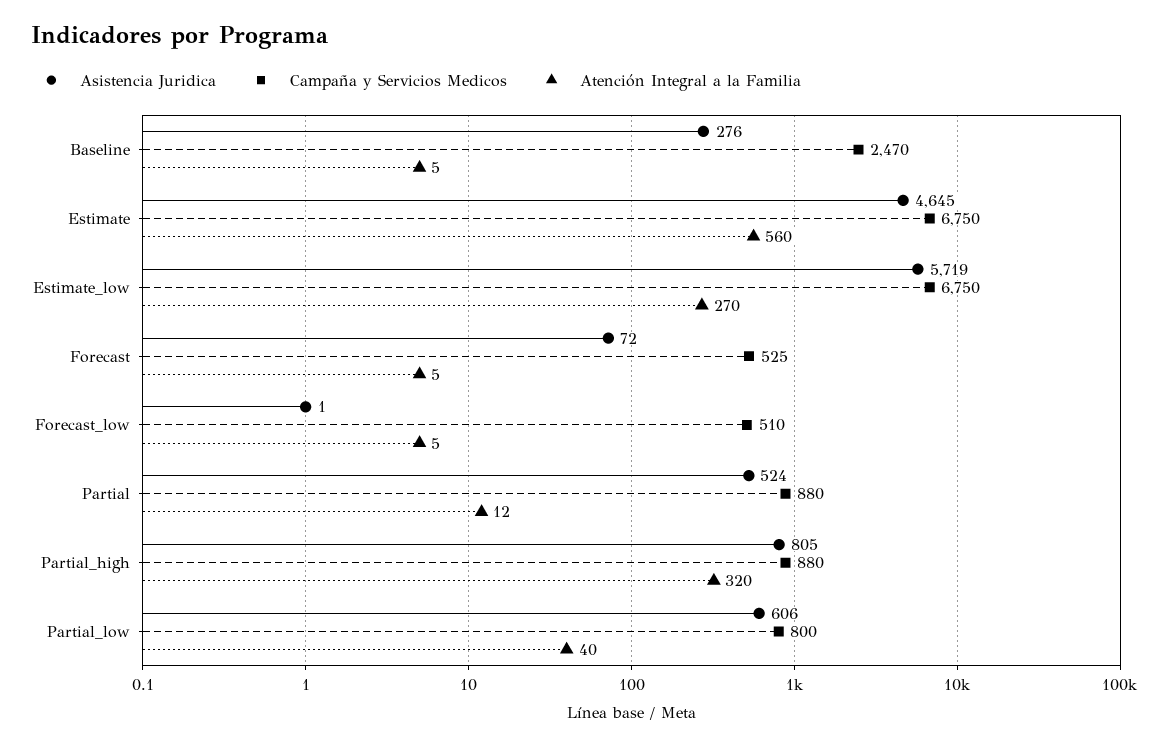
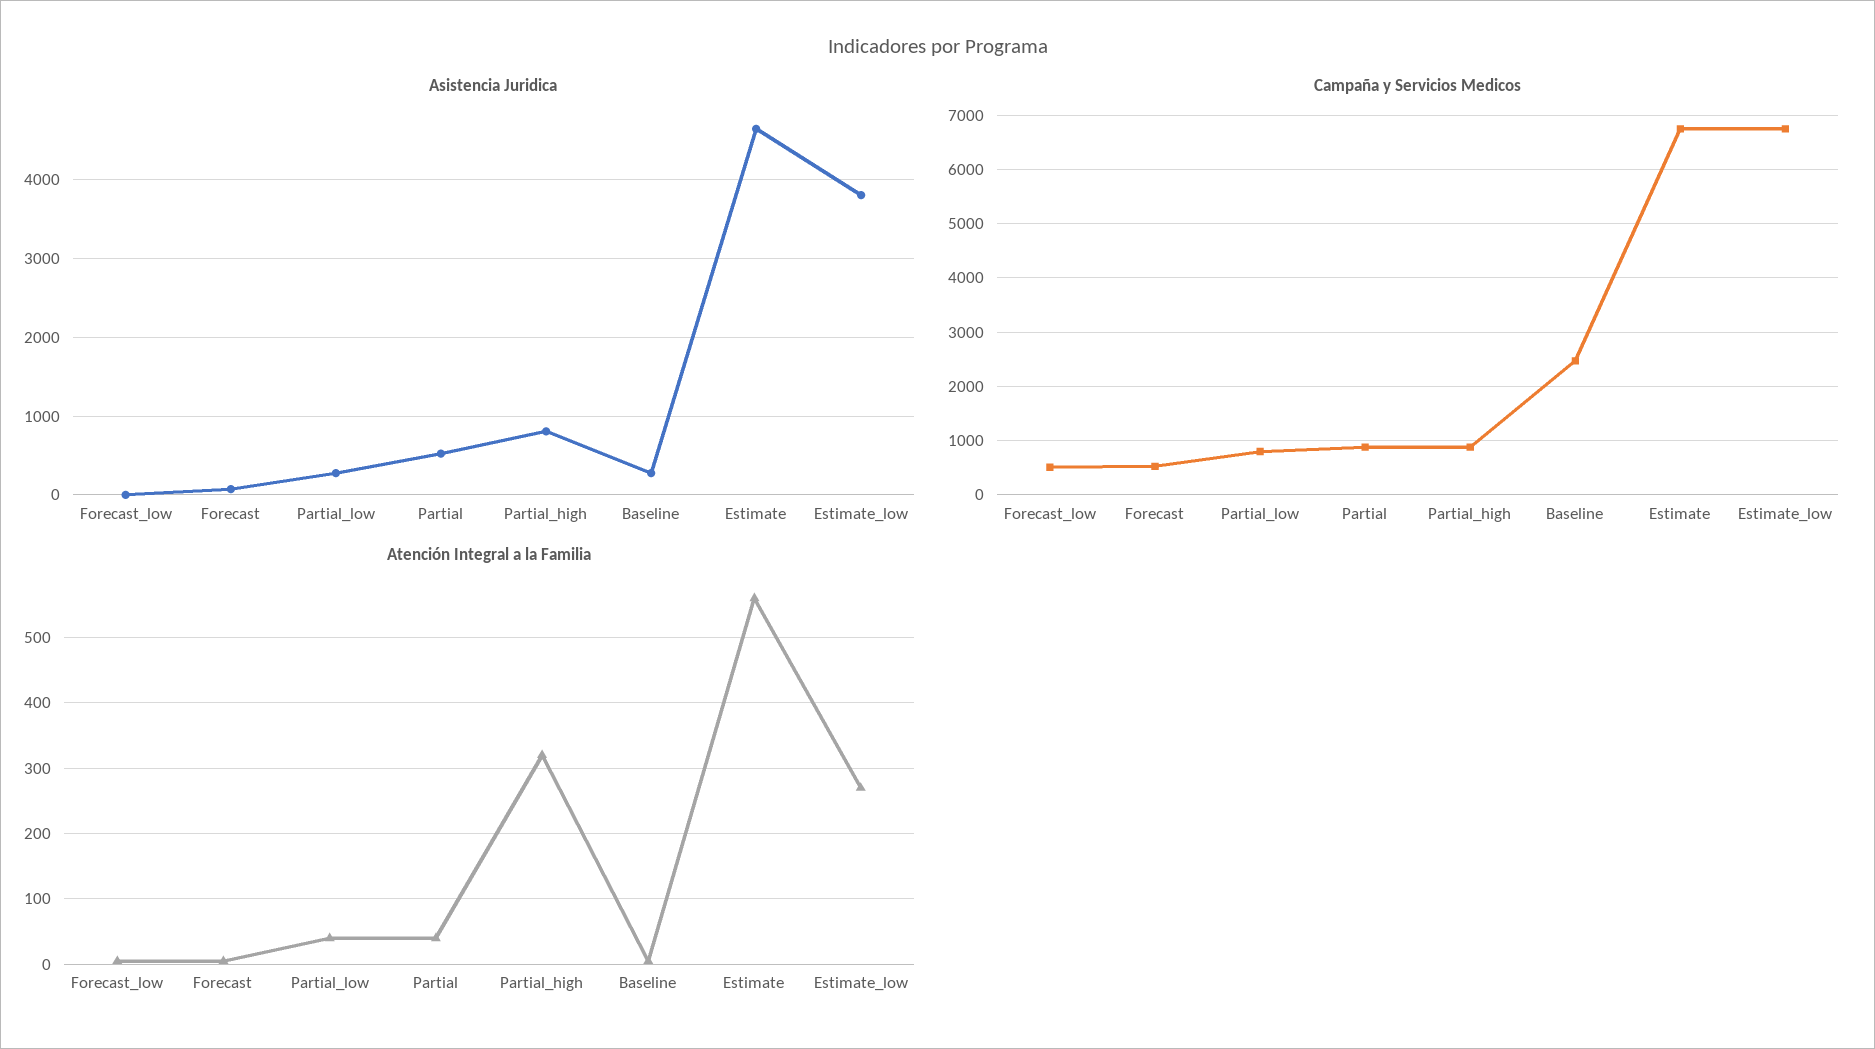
Asistencia Juridica, Estimate_low: 5719 -> 3800
Atención Integral a la Familia, Partial: 12 -> 40
Asistencia Juridica, Partial_low: 606 -> 300

